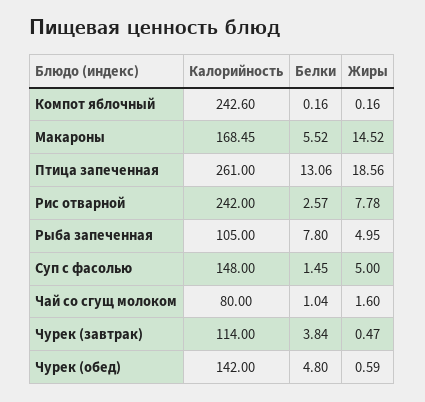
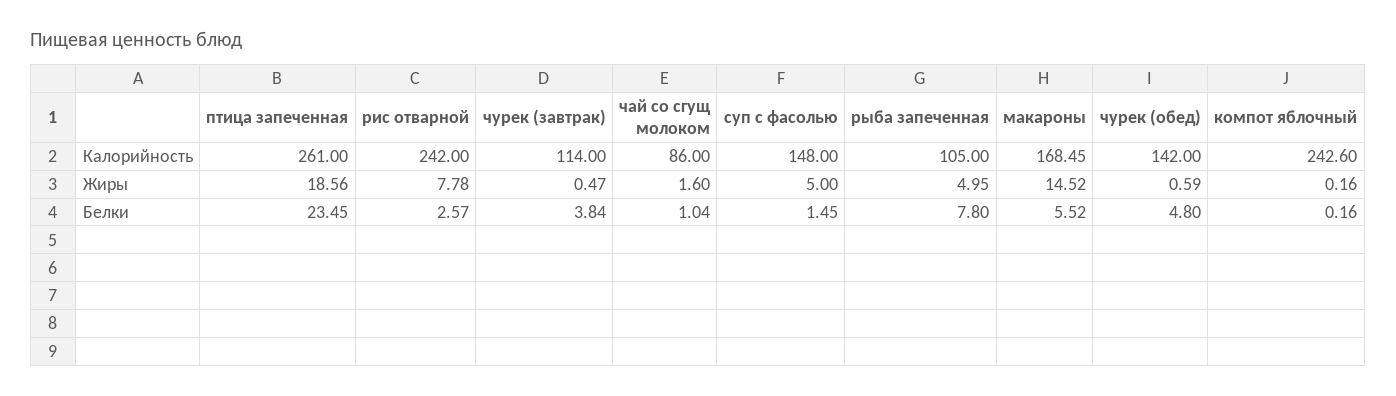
Белки, Птица запеченная: 13.06 -> 23.45
Калорийность, Чай со сгущ молоком: 80 -> 86

